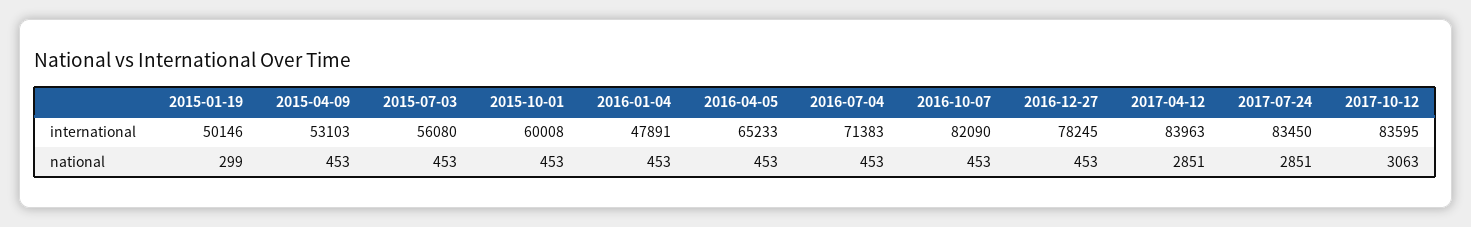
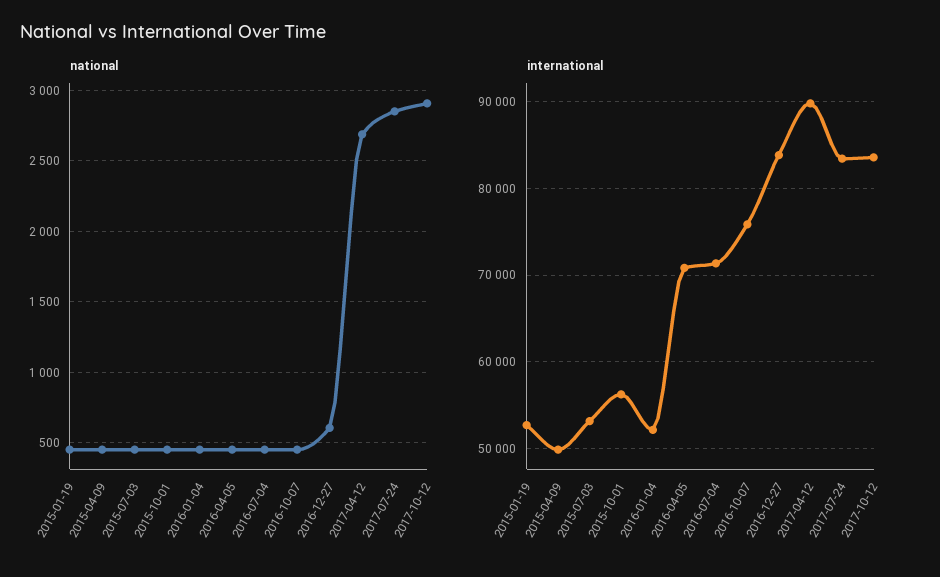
international, 2015-01-19: 50146 -> 53000
international, 2015-04-09: 53103 -> 50000
international, 2015-07-03: 56080 -> 53000
international, 2015-10-01: 60008 -> 56000
international, 2016-01-04: 47891 -> 52000
international, 2016-04-05: 65233 -> 71000
international, 2016-10-07: 82090 -> 76000
international, 2016-12-27: 78245 -> 84000
international, 2017-04-12: 83963 -> 90000
national, 2015-01-19: 299 -> 450
national, 2016-12-27: 453 -> 600
national, 2017-04-12: 2851 -> 2700
national, 2017-10-12: 3063 -> 2900

